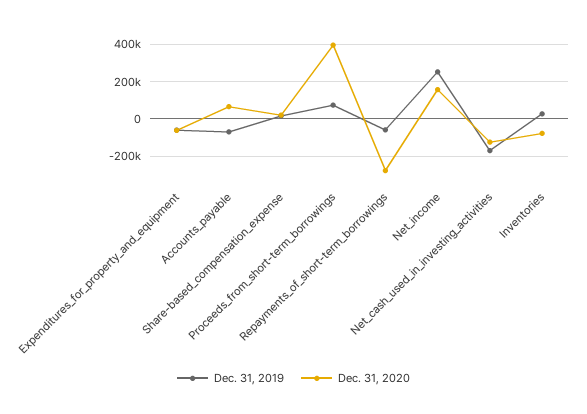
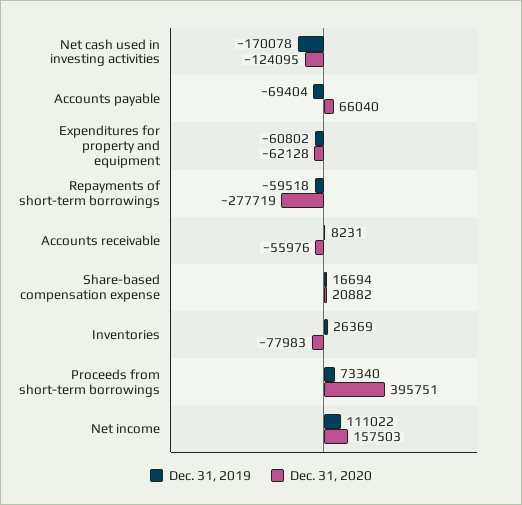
Dec. 31, 2019, Net_income: 250000 -> 111022
Dec. 31, 2019, Accounts receivable: none -> 8231
Dec. 31, 2020, Accounts receivable: none -> -55976

